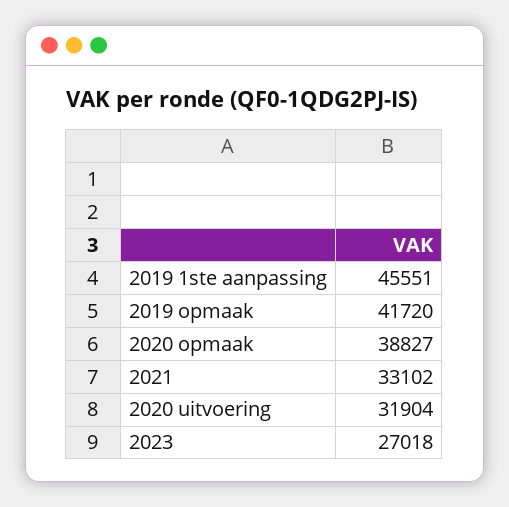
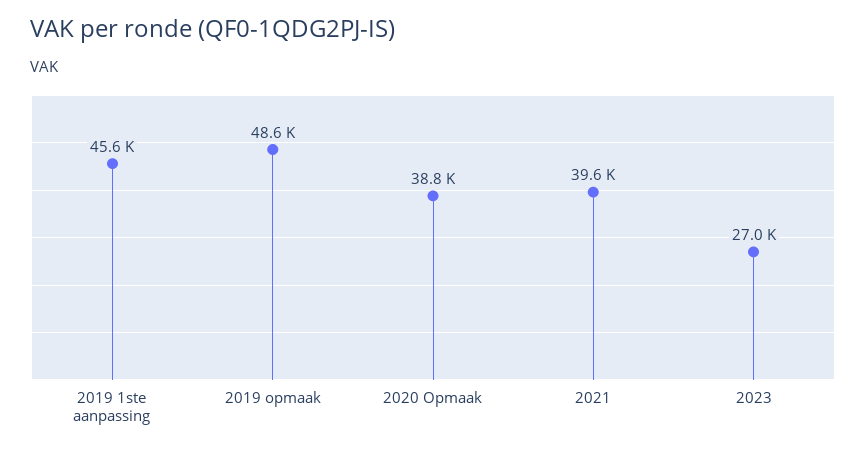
2019 opmaak: 41720 -> 48600
2021: 33102 -> 39600
2020 uitvoering: 31904 -> none

